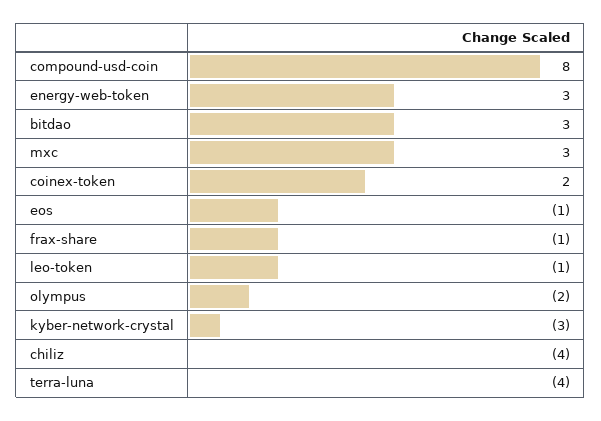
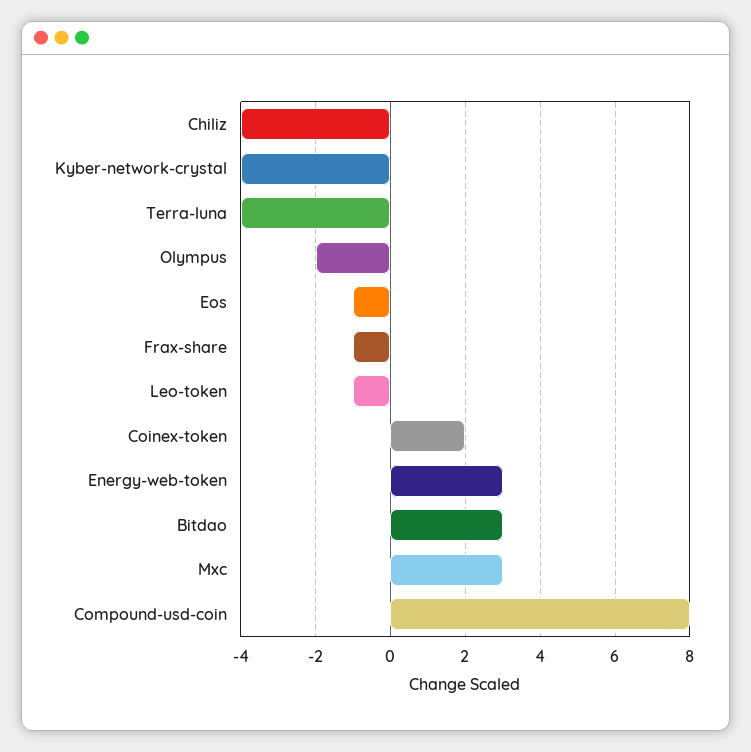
kyber-network-crystal: -3 -> -4

